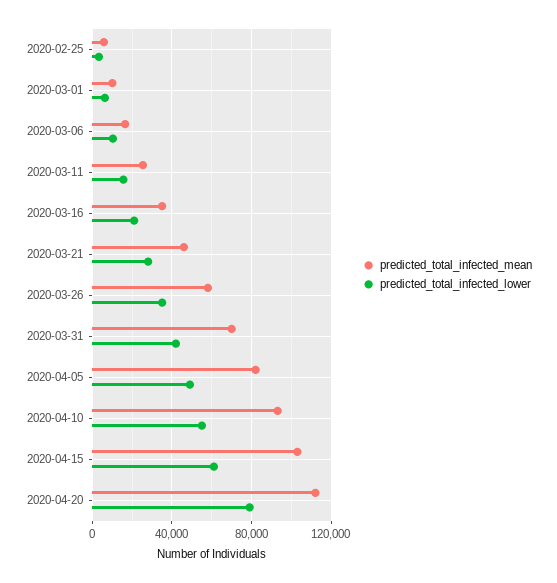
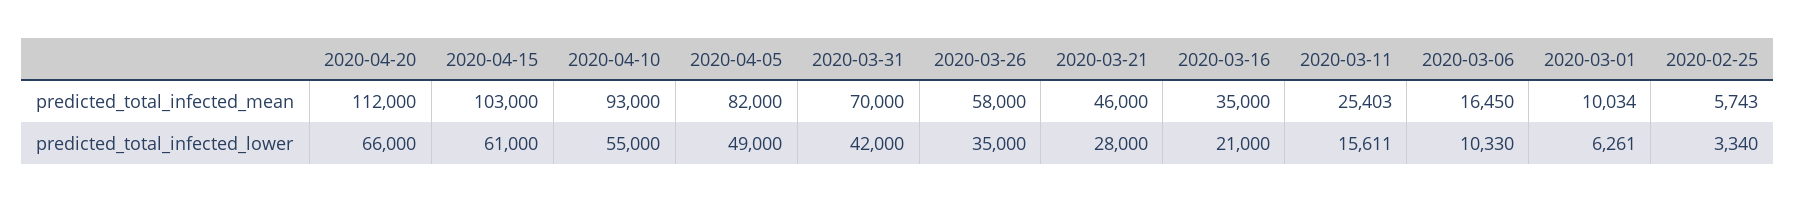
predicted_total_infected_lower, 2020-04-20: 80000 -> 66000

